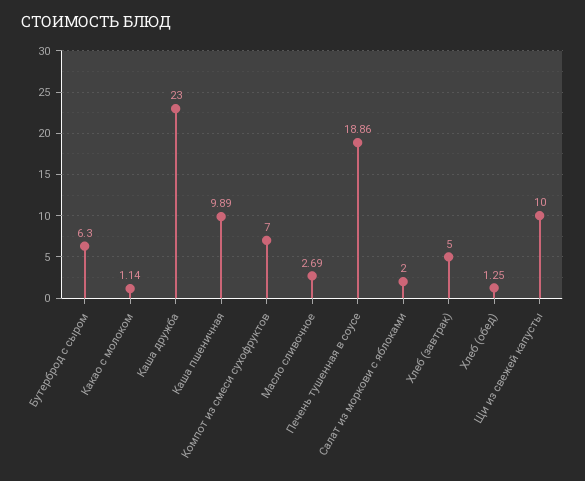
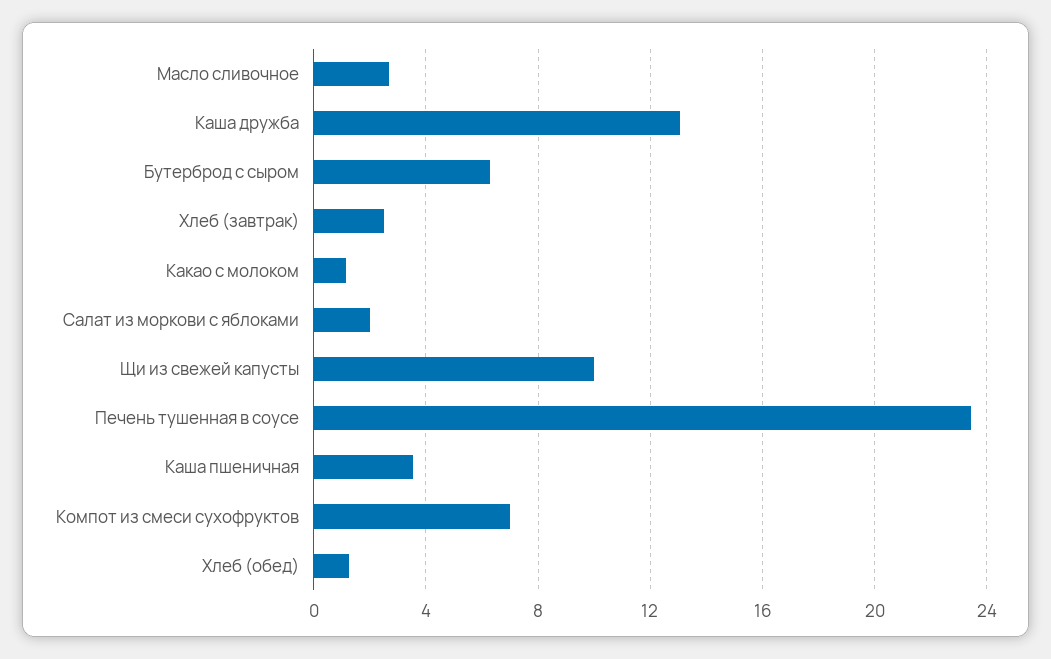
Каша дружба: 23 -> 13
Каша пшеничная: 9.89 -> 3.5
Печень тушенная в соусе: 18.86 -> 23.5
Хлеб (завтрак): 5 -> 2.5

